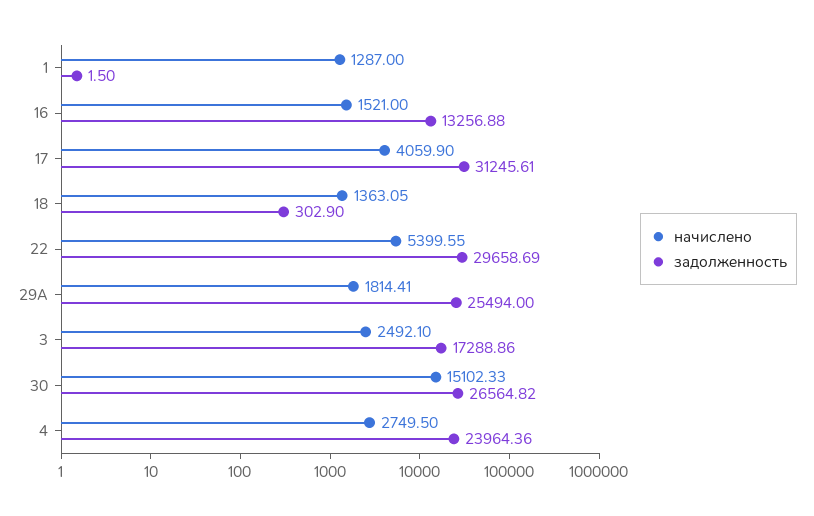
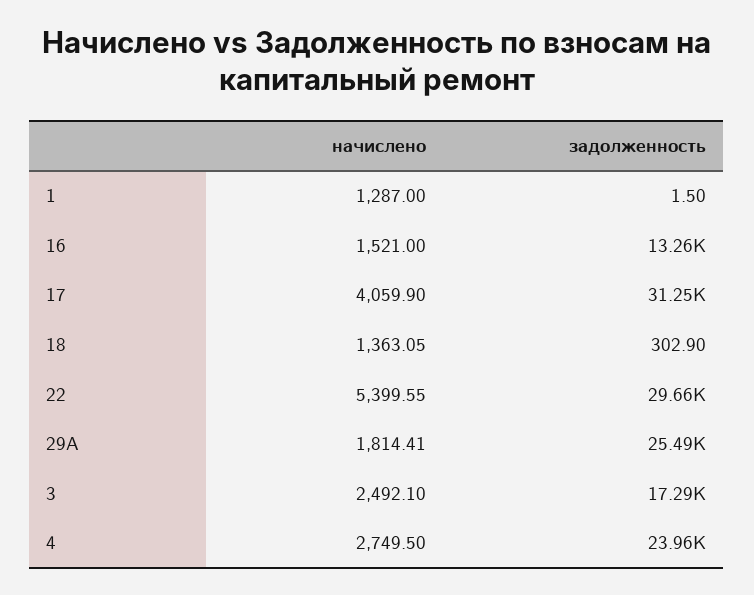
начислено, 30: 15102.33 -> none
задолженность, 30: 26564.82 -> none

